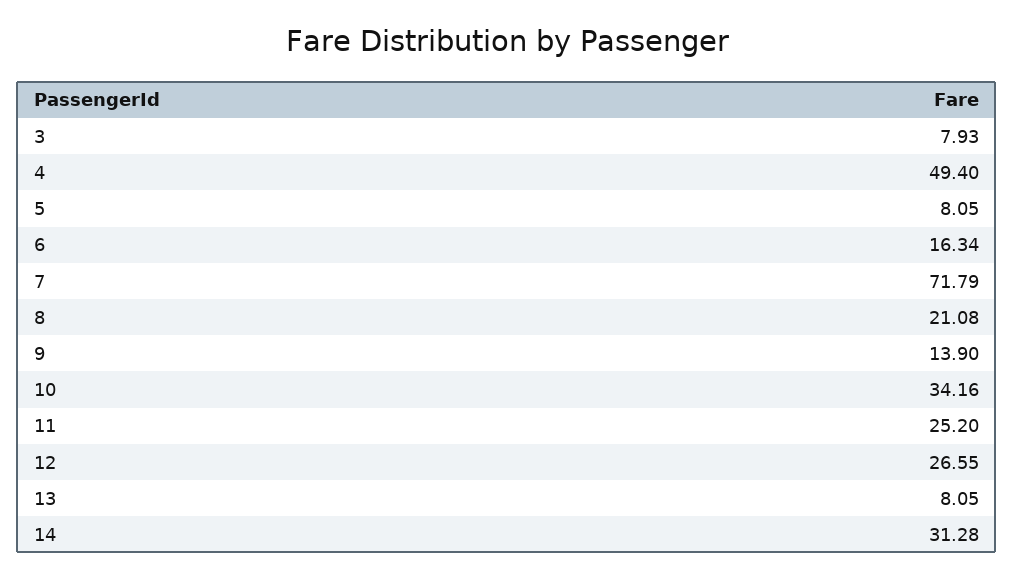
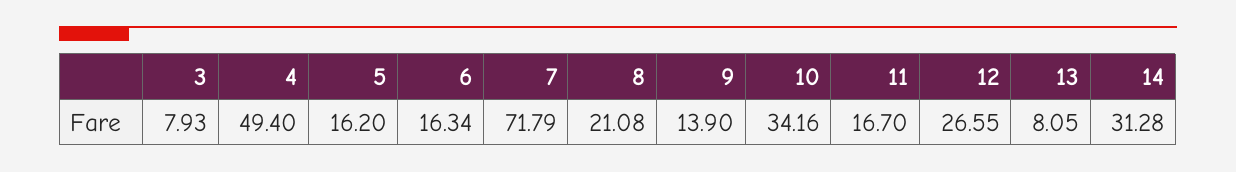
5: 8.05 -> 16.2
11: 25.2 -> 16.7

